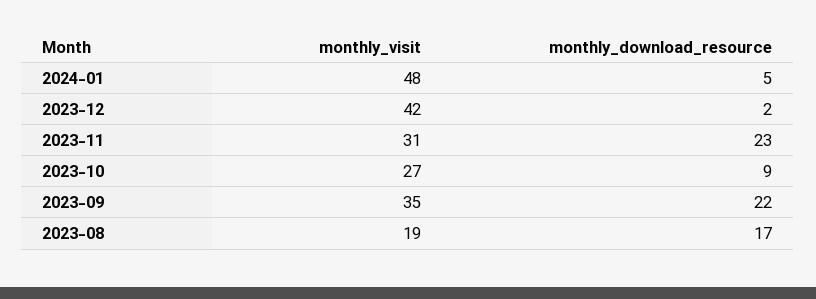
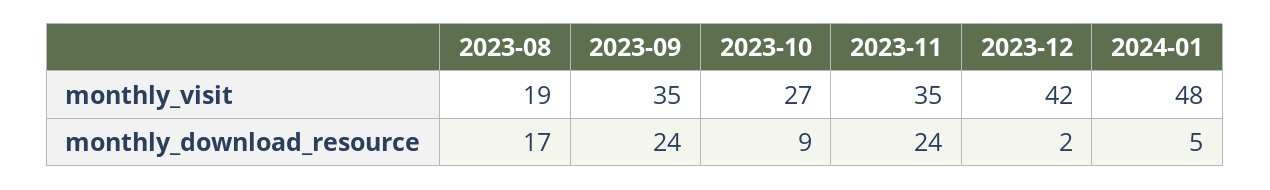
monthly_visit, 2023-11: 31 -> 35
monthly_download_resource, 2023-11: 23 -> 24
monthly_download_resource, 2023-09: 22 -> 24

